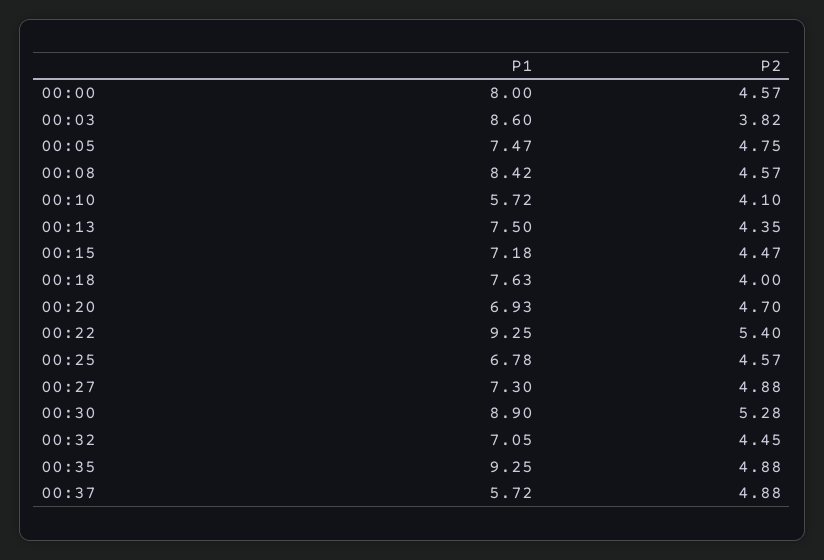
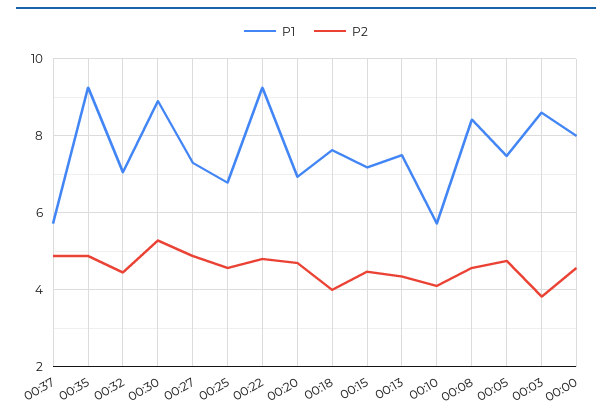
P2, 00:22: 5.4 -> 4.8

